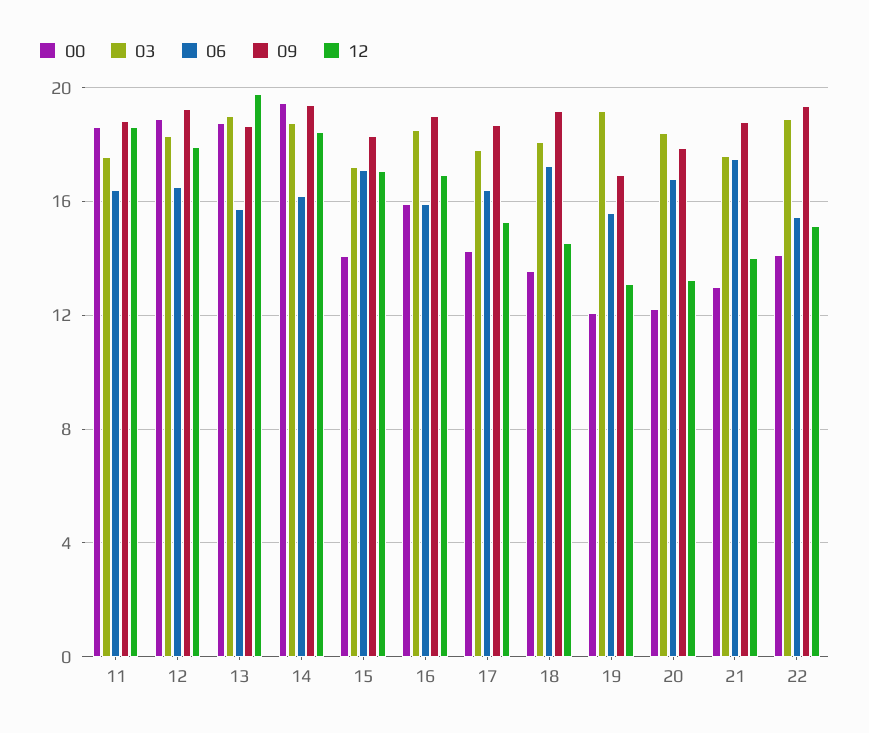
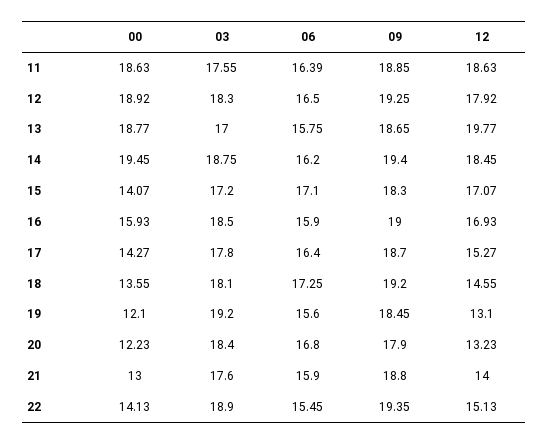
03, 13: 19 -> 17
09, 19: 17 -> 18.45
06, 21: 17.5 -> 15.9

